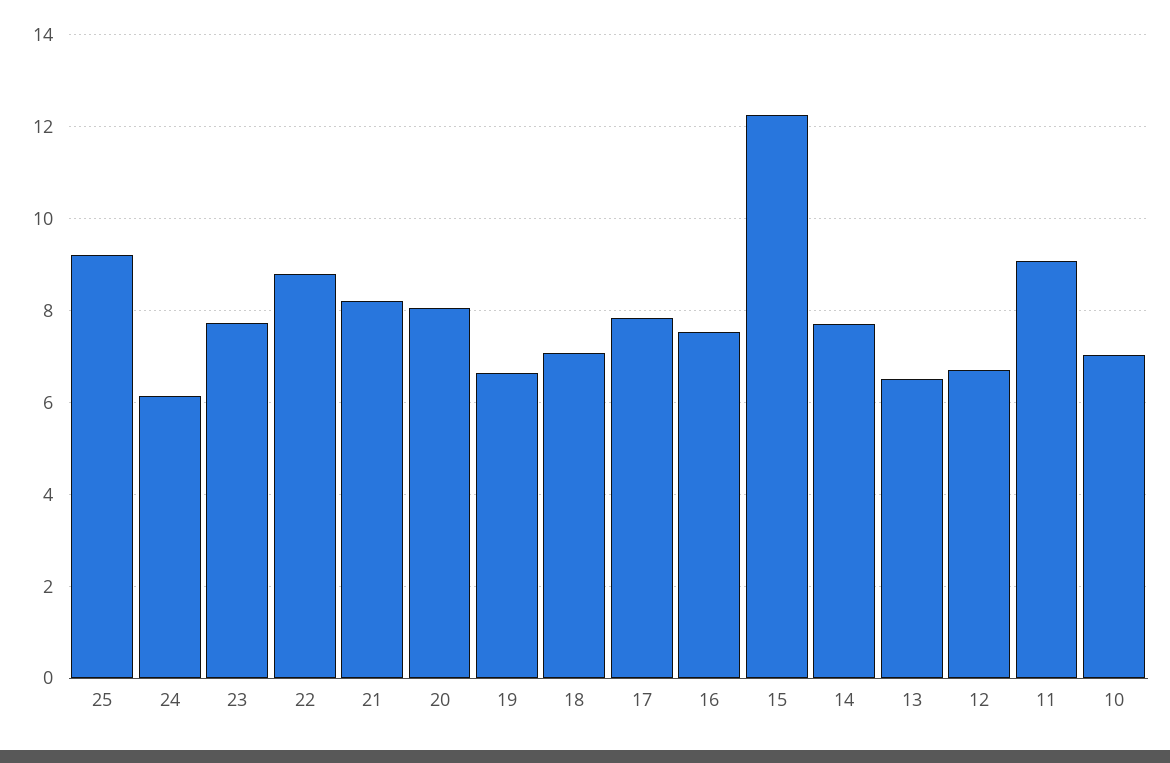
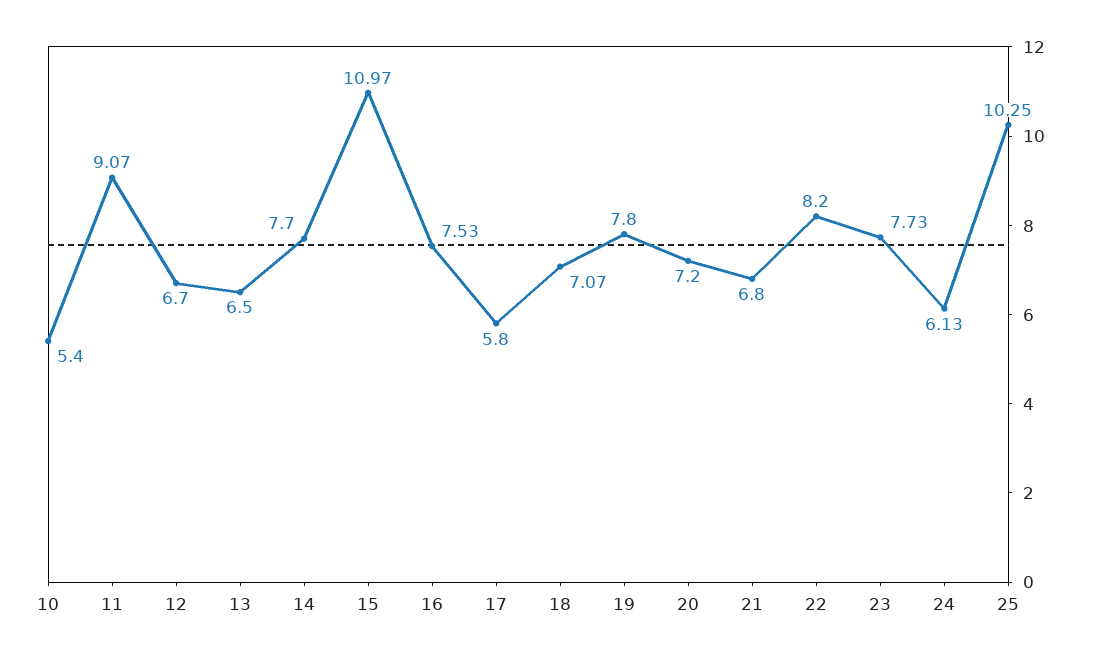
25: 9.2 -> 10.25
22: 8.8 -> 8.2
21: 8.2 -> 6.8
20: 8 -> 7.2
19: 6.6 -> 7.8
17: 7.8 -> 5.8
15: 12.2 -> 10.97
10: 7 -> 5.4

